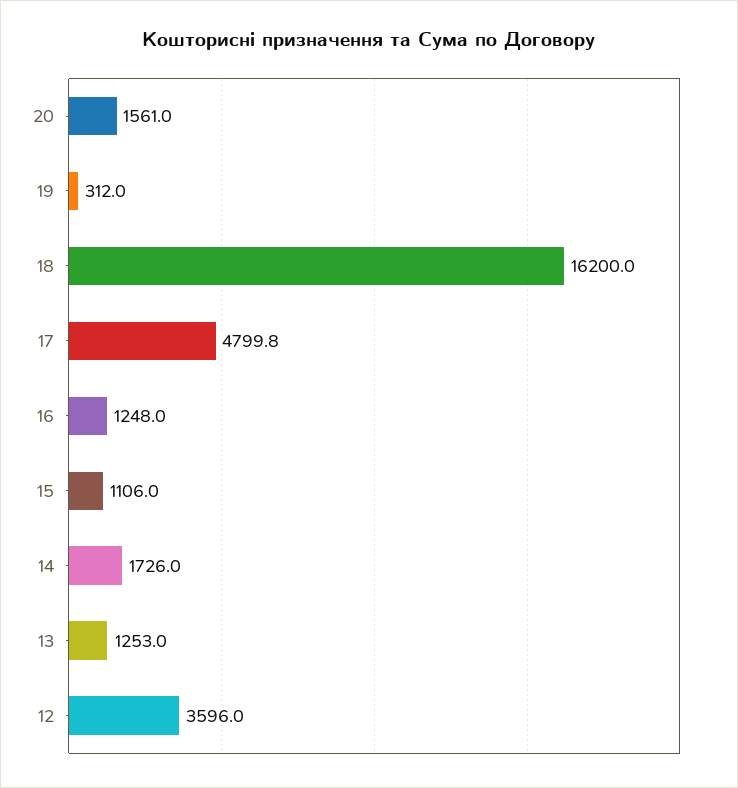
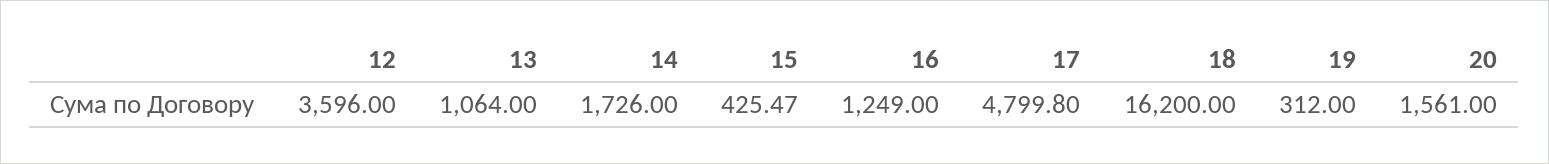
16: 1248 -> 1249
15: 1106 -> 425.47
13: 1253 -> 1064

